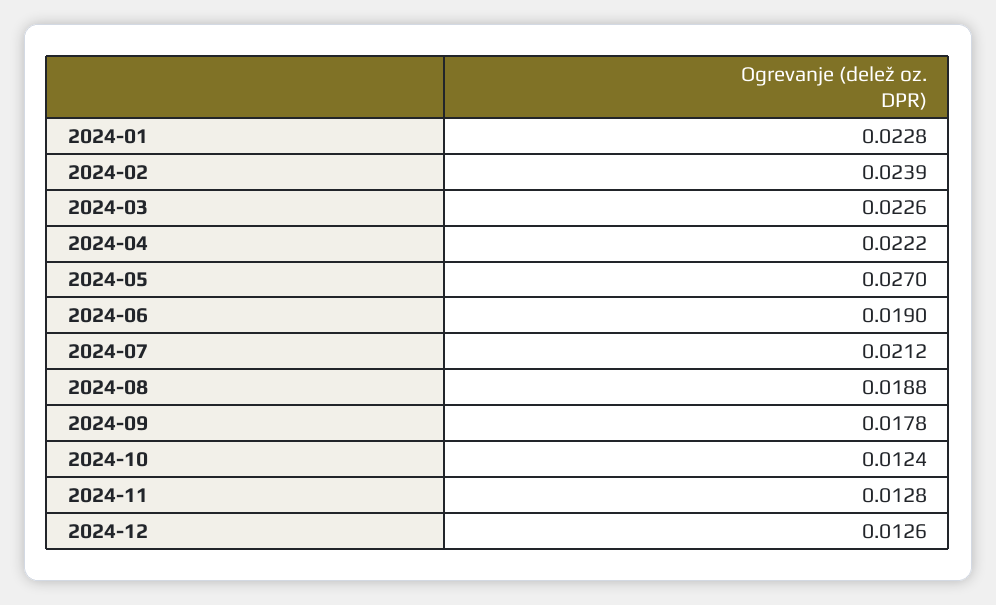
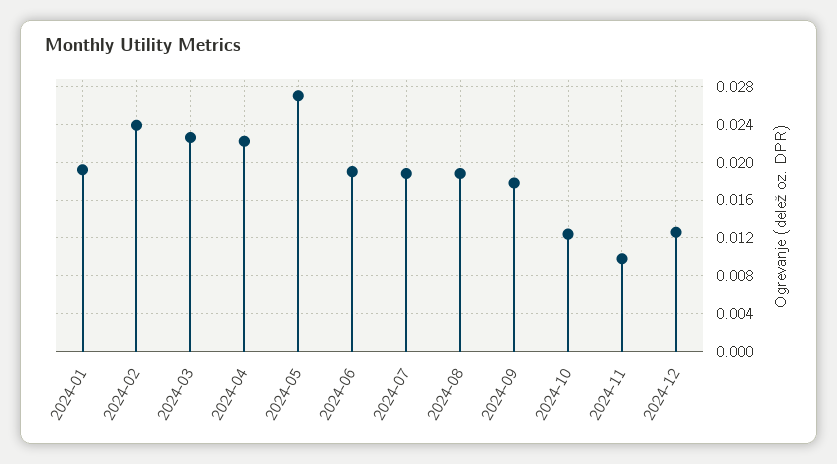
2024-01: 0.0228 -> 0.019
2024-07: 0.0212 -> 0.019
2024-11: 0.0128 -> 0.01

